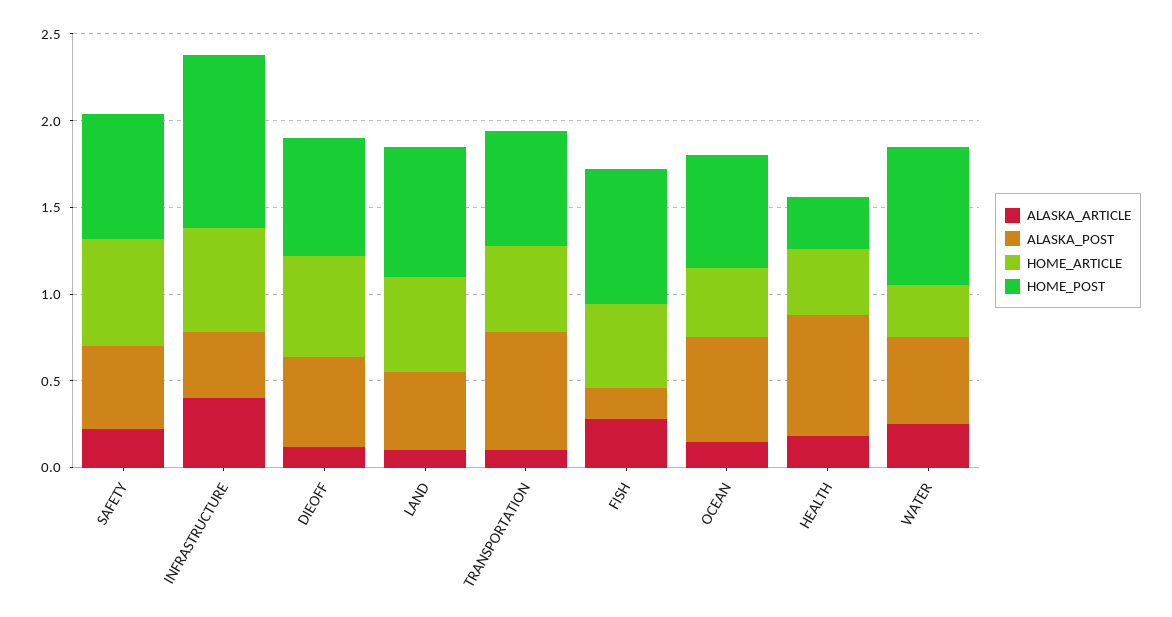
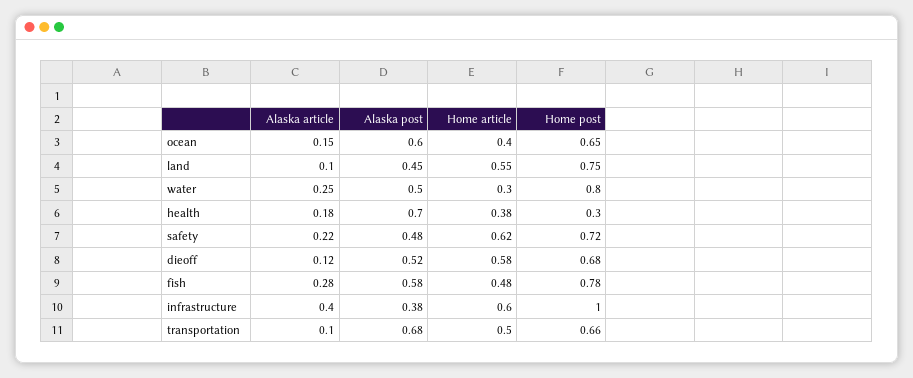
ALASKA_POST, FISH: 0.2 -> 0.58

